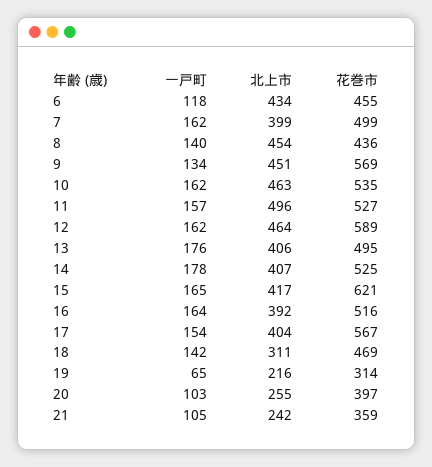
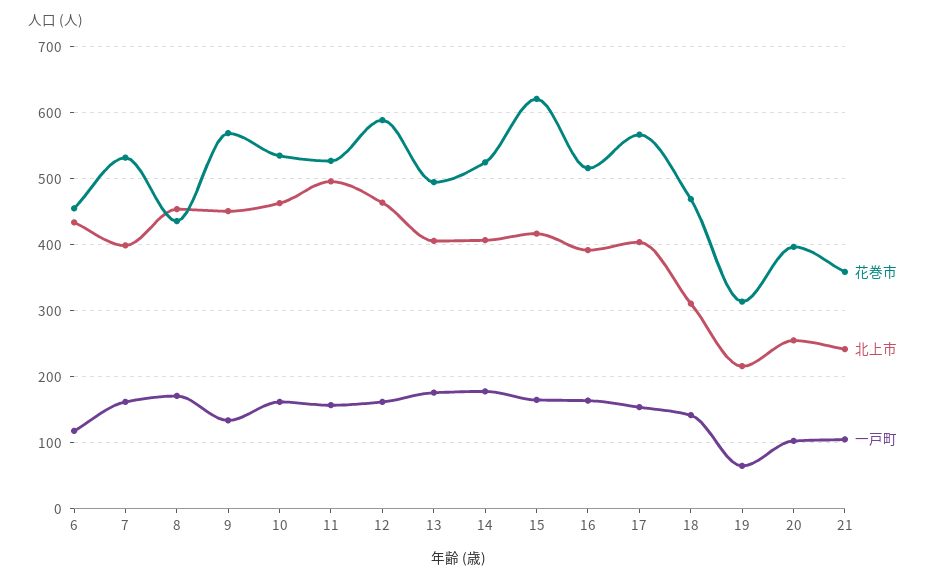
花巻市, 7: 499 -> 530
一戸町, 8: 140 -> 170

